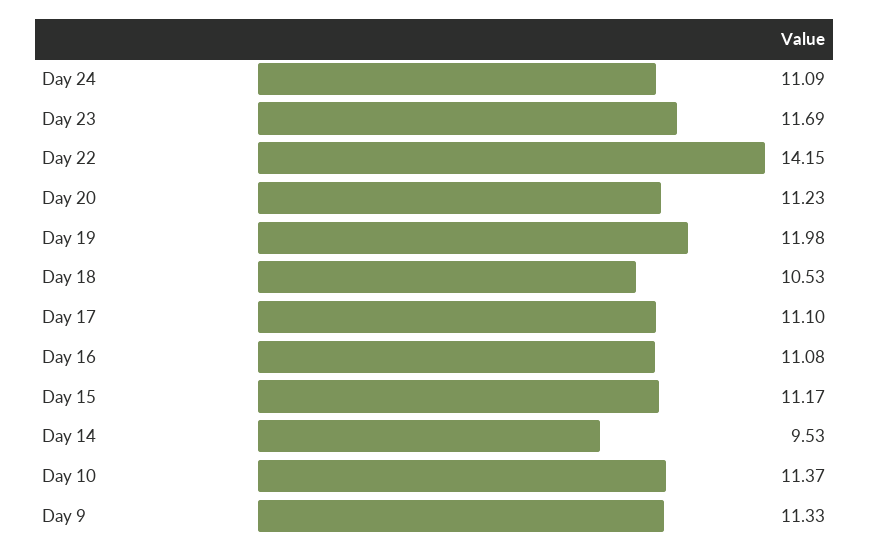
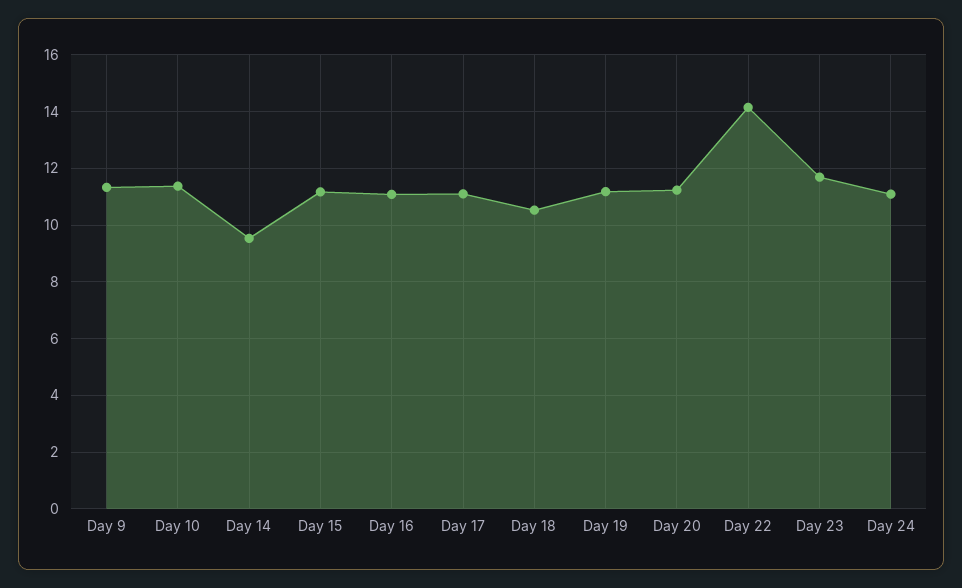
Day 19: 11.98 -> 11.25

